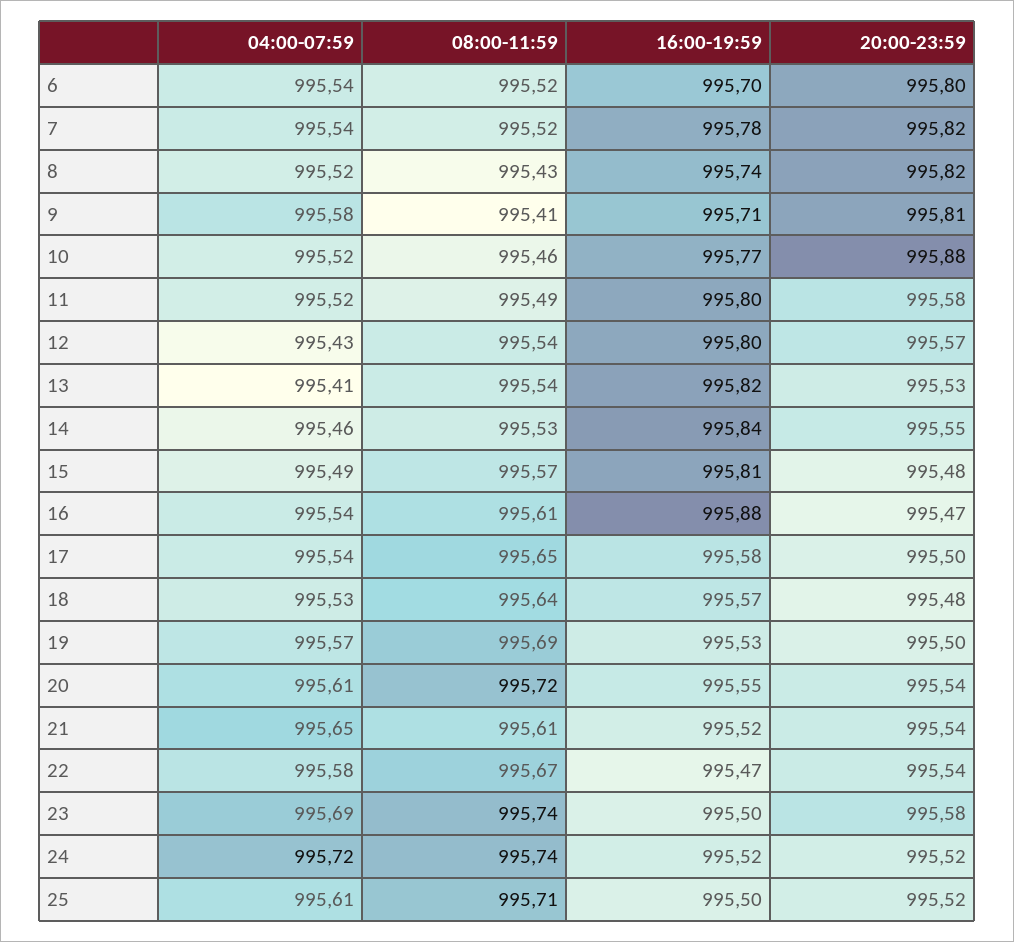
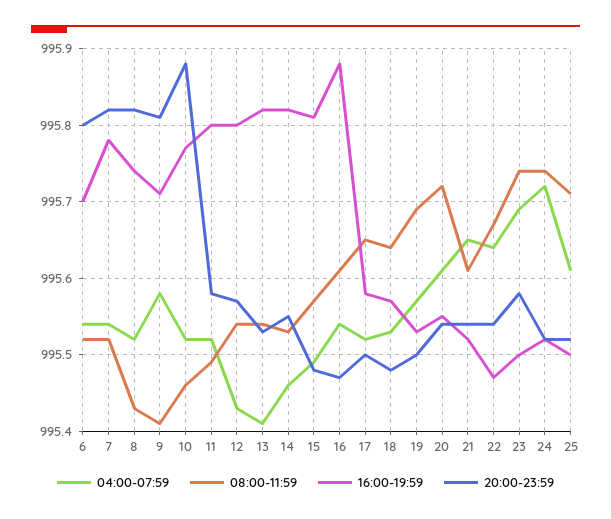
16:00-19:59, 14: 995.84 -> 995.82
04:00-07:59, 17: 995.54 -> 995.52
04:00-07:59, 22: 995.58 -> 995.64

